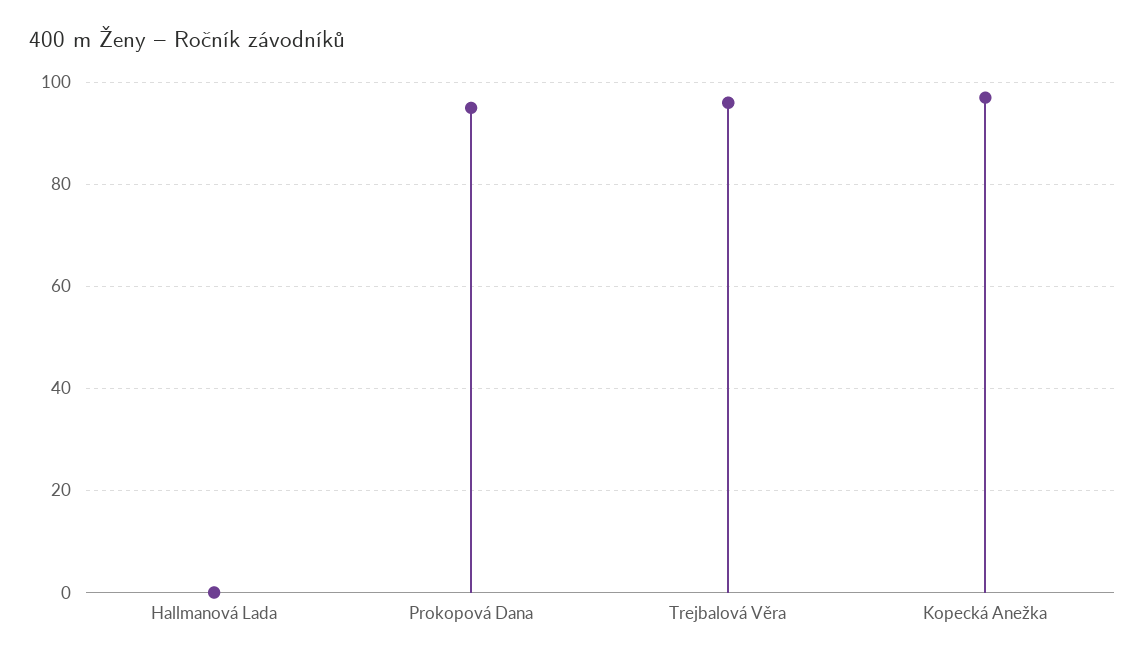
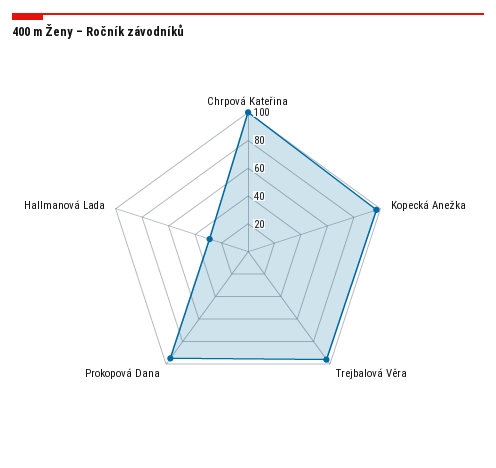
Hallmanová Lada: 0 -> 30
Chrpová Kateřina: none -> 100

